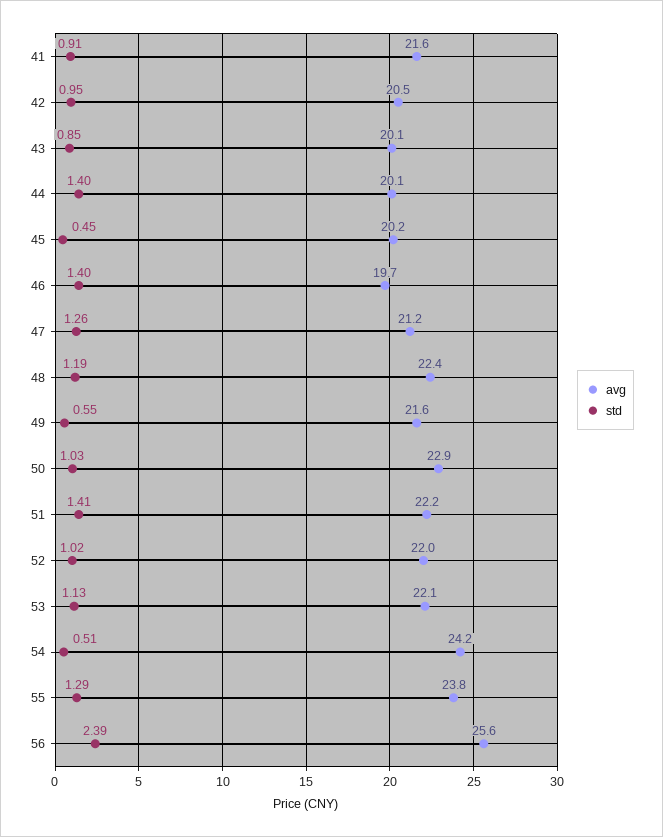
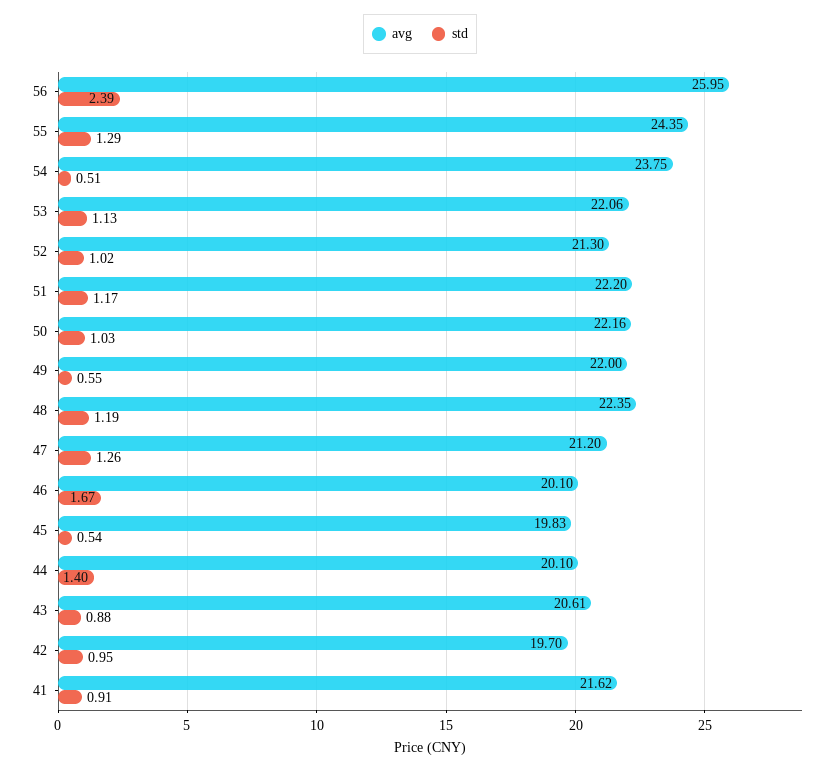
avg, 42: 20.5 -> 19.7
avg, 43: 20.1 -> 20.61
std, 43: 0.85 -> 0.88
avg, 45: 20.2 -> 19.83
std, 45: 0.45 -> 0.54
avg, 46: 19.7 -> 20.1
std, 46: 1.4 -> 1.67
avg, 49: 21.6 -> 22
avg, 50: 22.9 -> 22.16
std, 51: 1.41 -> 1.17
avg, 52: 22 -> 21.3
avg, 54: 24.2 -> 23.75
avg, 55: 23.8 -> 24.35
avg, 56: 25.6 -> 25.95

